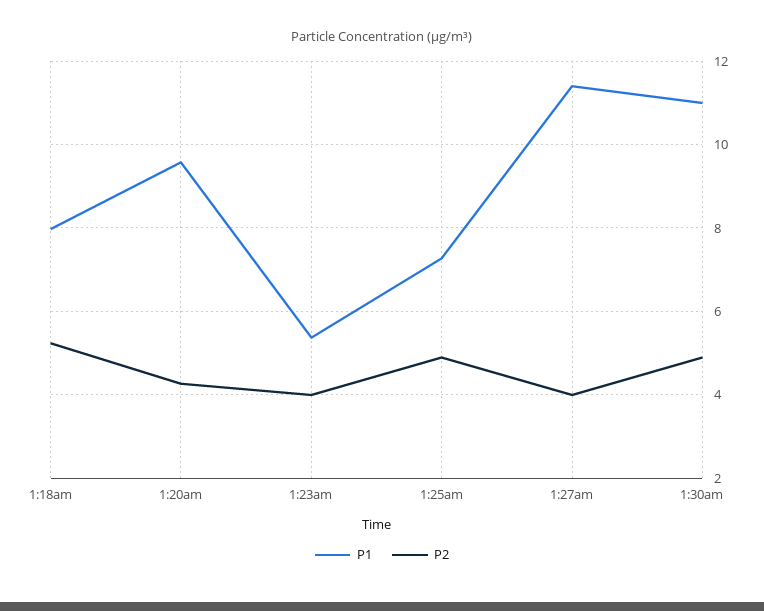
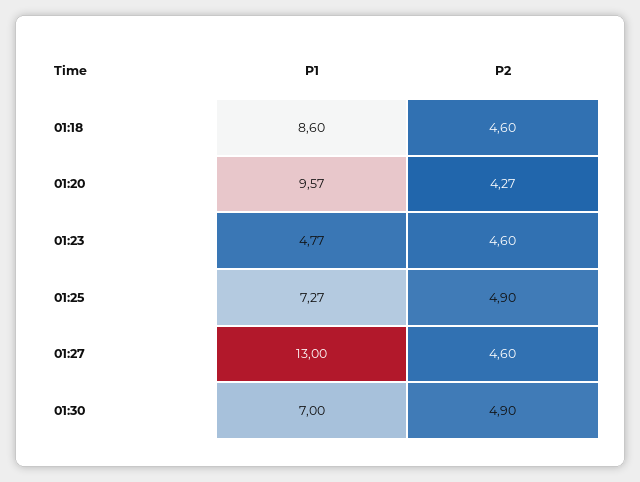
P1, 1:18am: 8 -> 8.6
P2, 1:18am: 5.2 -> 4.6
P1, 1:23am: 5.4 -> 4.77
P2, 1:23am: 4 -> 4.6
P1, 1:27am: 11.4 -> 13
P2, 1:27am: 4 -> 4.6
P1, 1:30am: 11 -> 7

